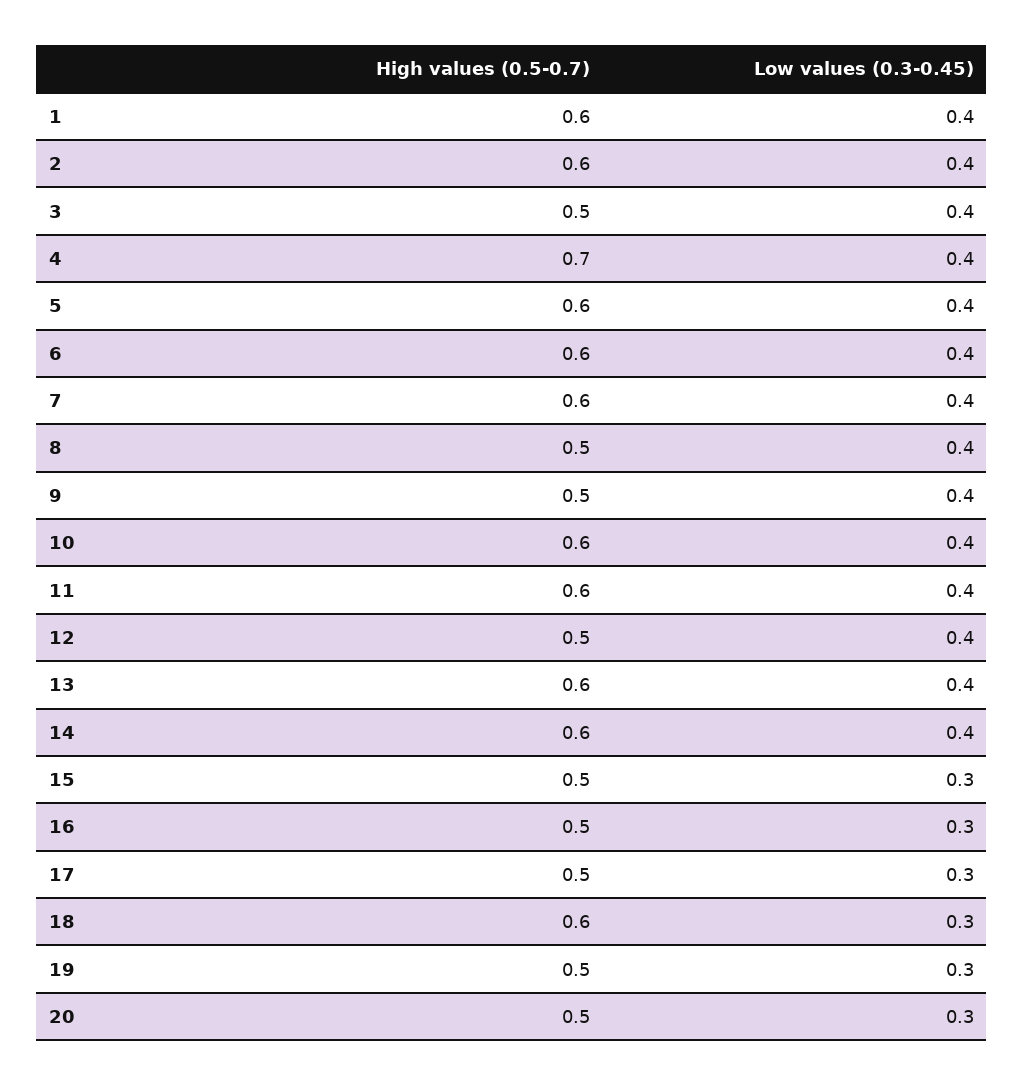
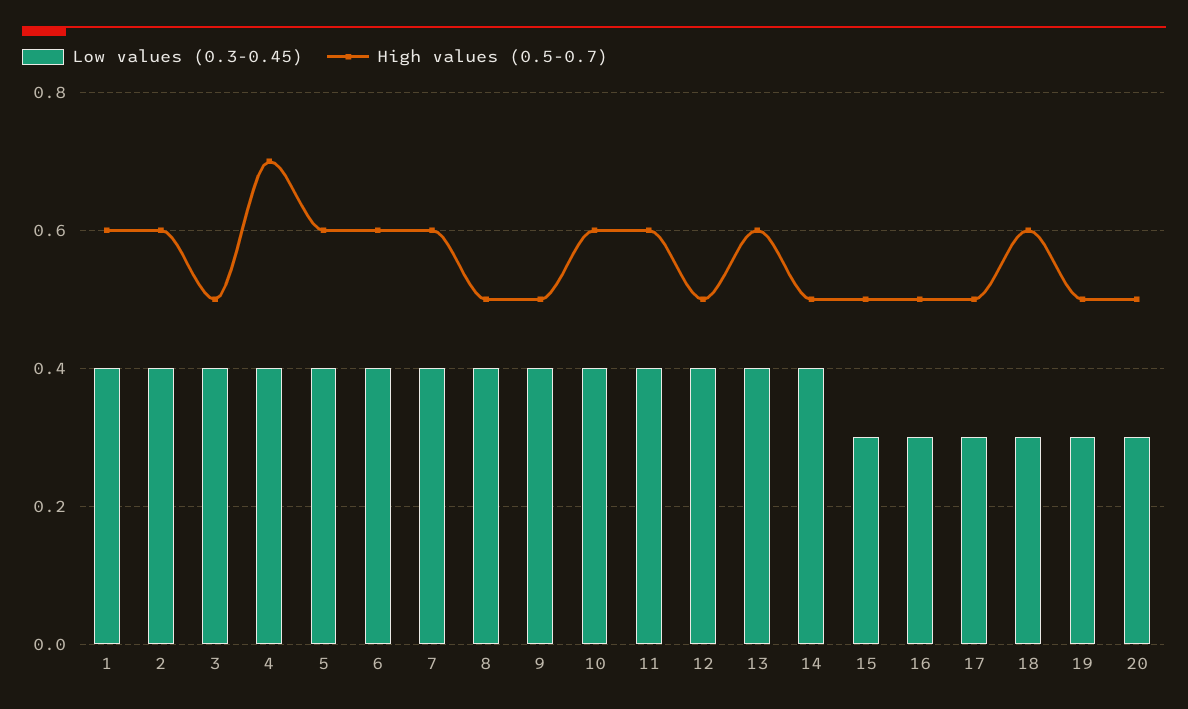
High values (0.5-0.7), 14: 0.6 -> 0.5

